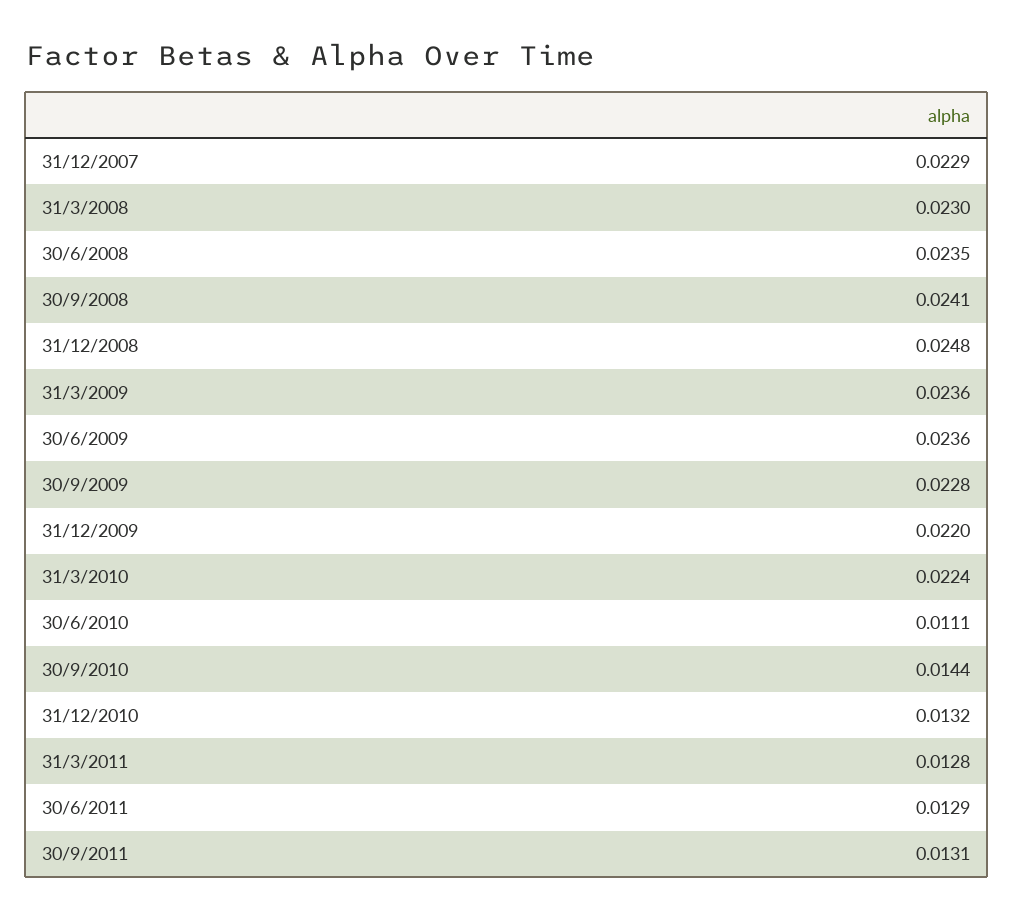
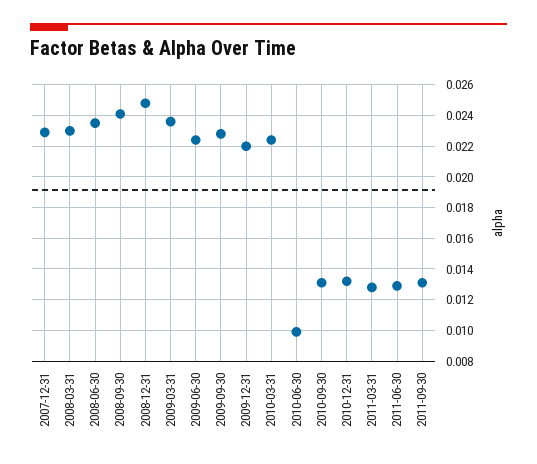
30/6/2009: 0.0236 -> 0.0225
30/6/2010: 0.0111 -> 0.01
30/9/2010: 0.0144 -> 0.013

